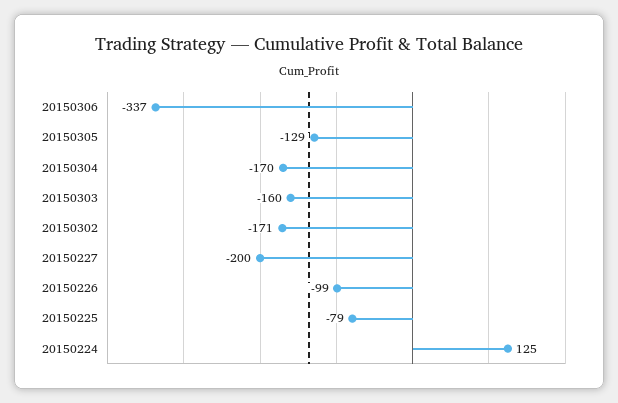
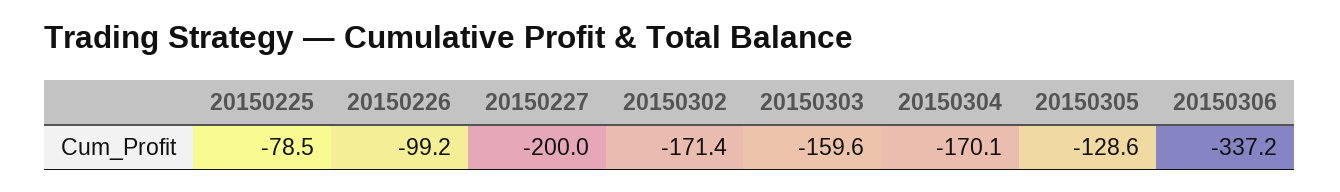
20150224: 125 -> none

